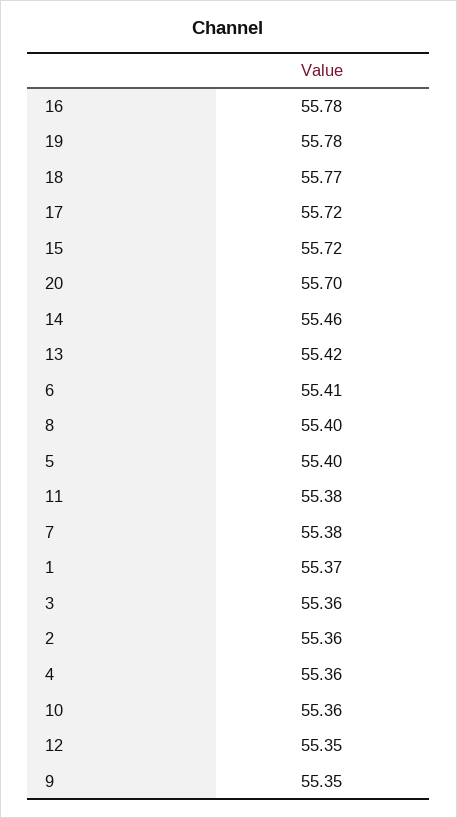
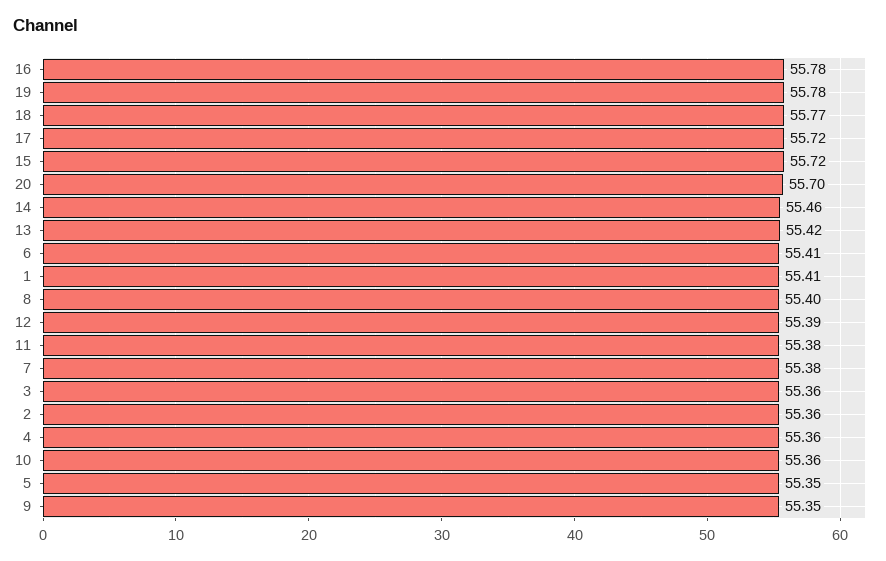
5: 55.4 -> 55.35
1: 55.37 -> 55.41
12: 55.35 -> 55.39

